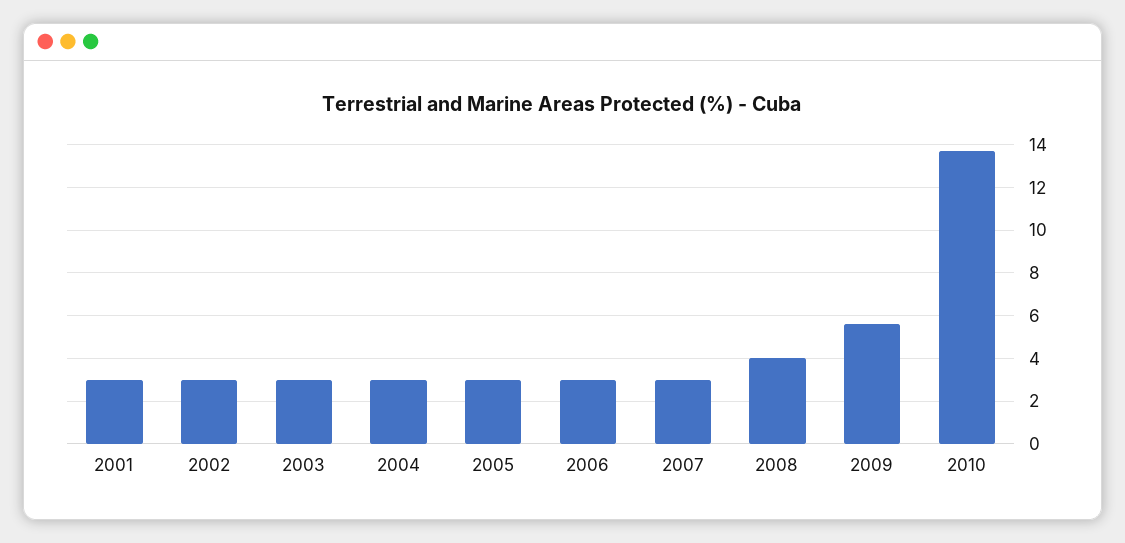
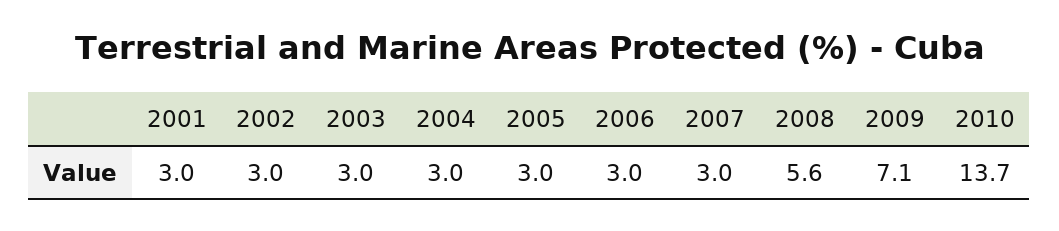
2008: 4 -> 5.6
2009: 5.5 -> 7.1

